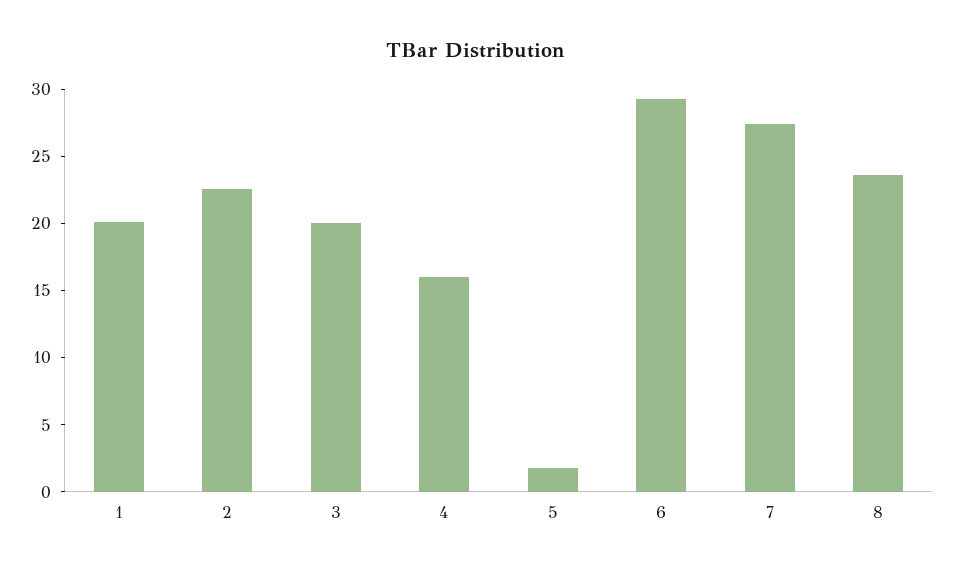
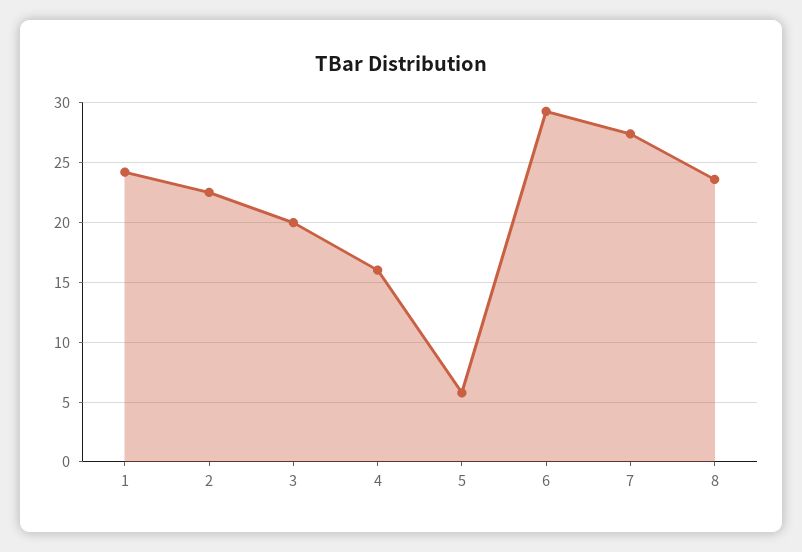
1: 20 -> 24
5: 2 -> 6

